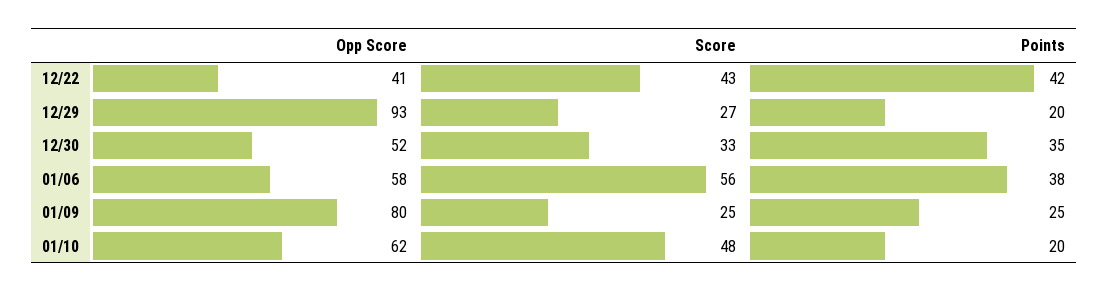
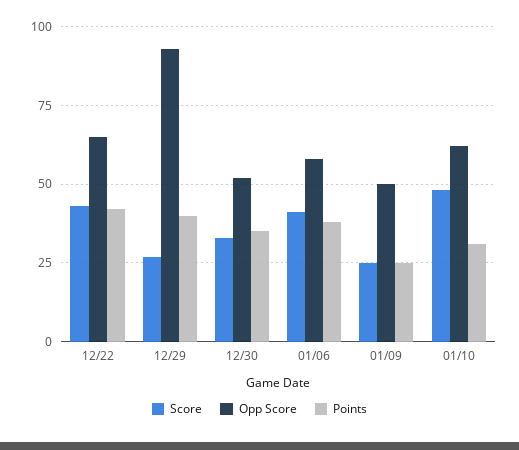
Opp Score, 12/22: 41 -> 65
Points, 12/29: 20 -> 40
Score, 01/06: 56 -> 40
Opp Score, 01/09: 80 -> 50
Points, 01/10: 20 -> 30

